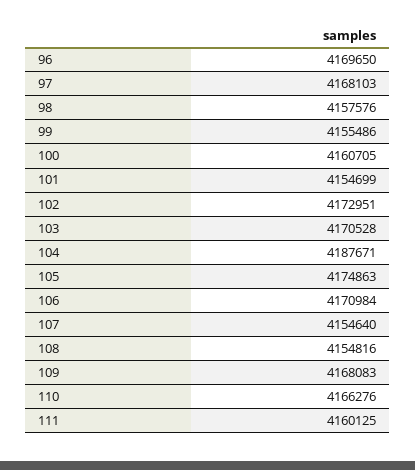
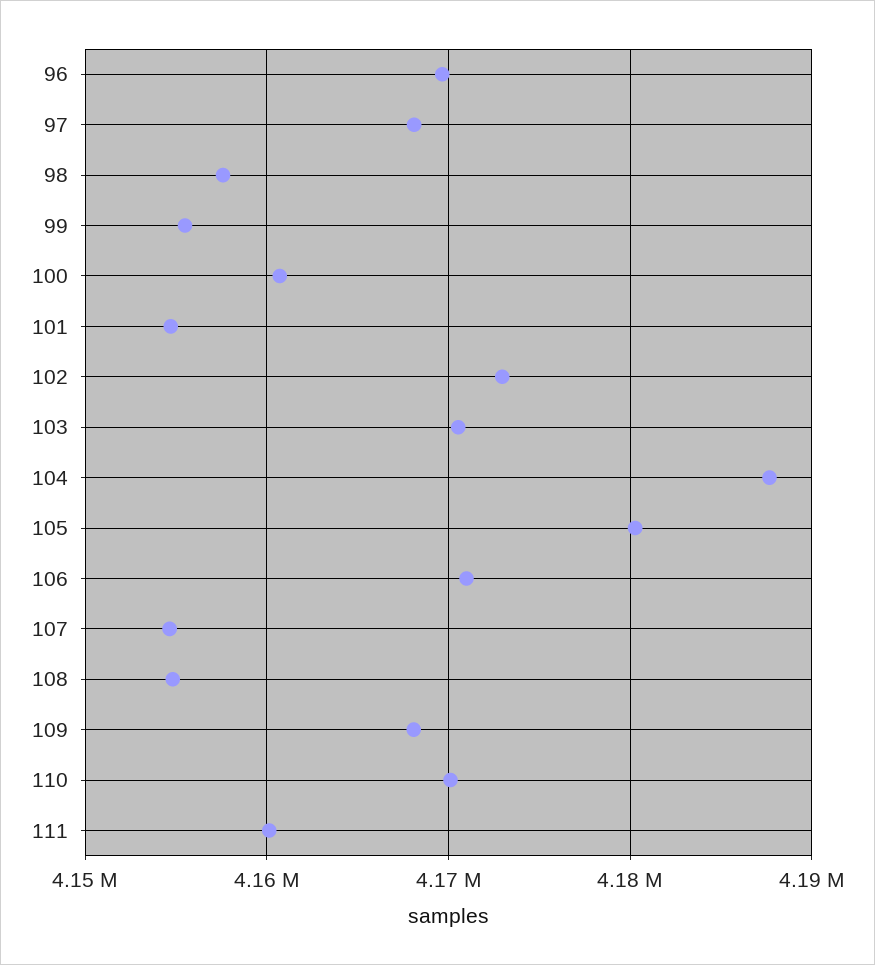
105: 4174863 -> 4180000
110: 4166276 -> 4170000

